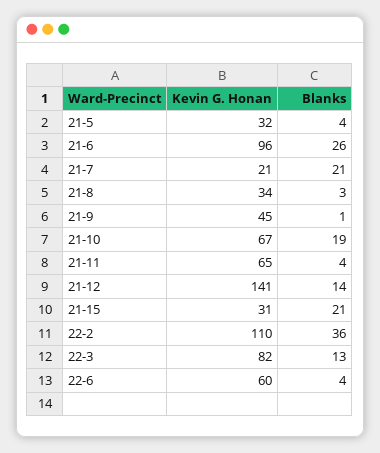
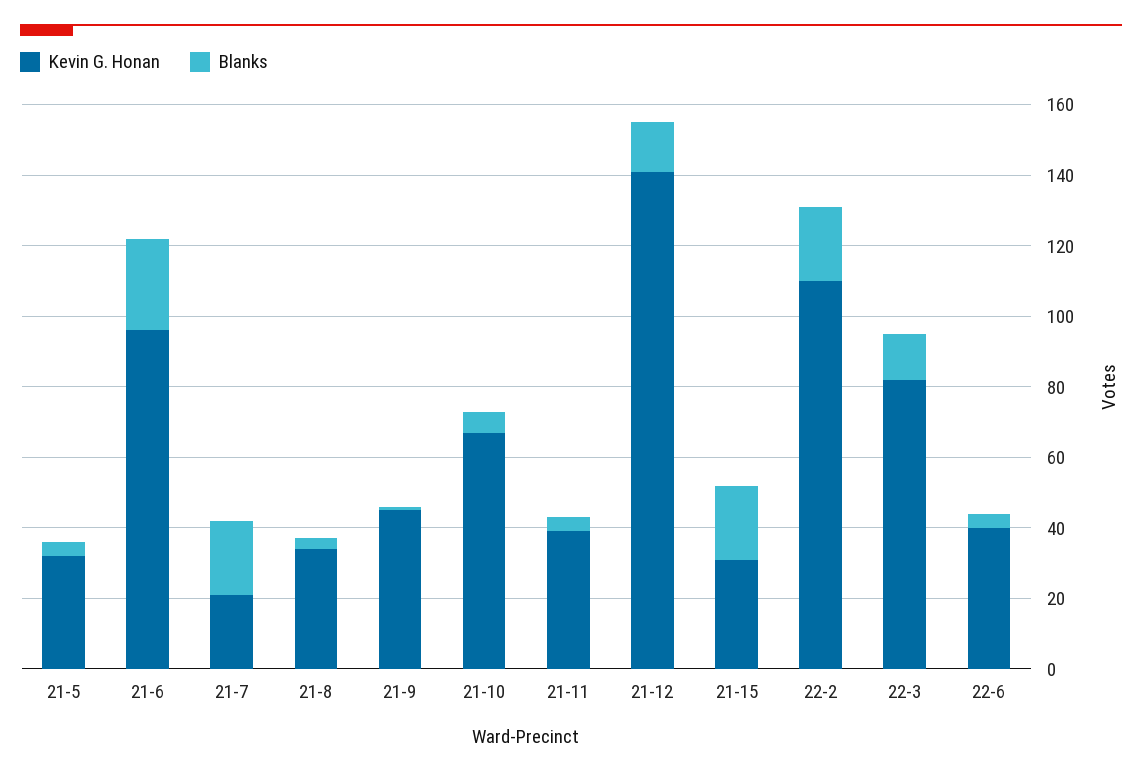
Blanks, 21-10: 19 -> 5
Kevin G. Honan, 21-11: 65 -> 40
Blanks, 22-2: 36 -> 20
Kevin G. Honan, 22-6: 60 -> 40

